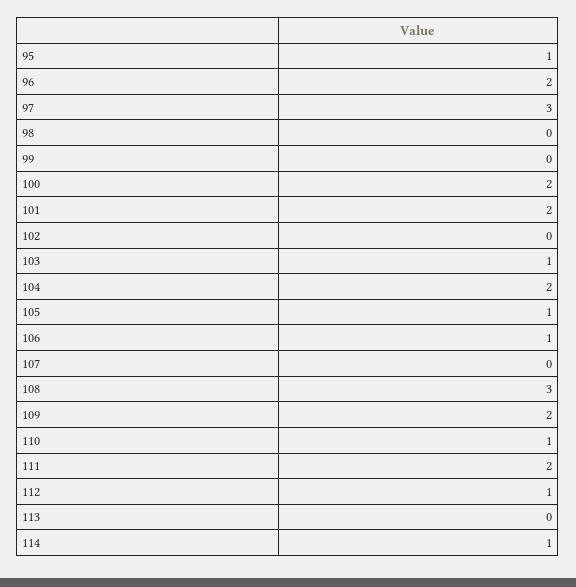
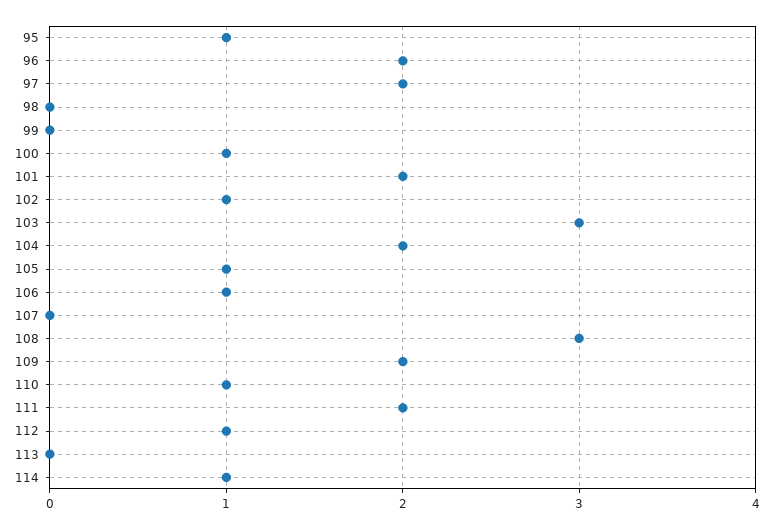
97: 3 -> 2
100: 2 -> 1
102: 0 -> 1
103: 1 -> 3

